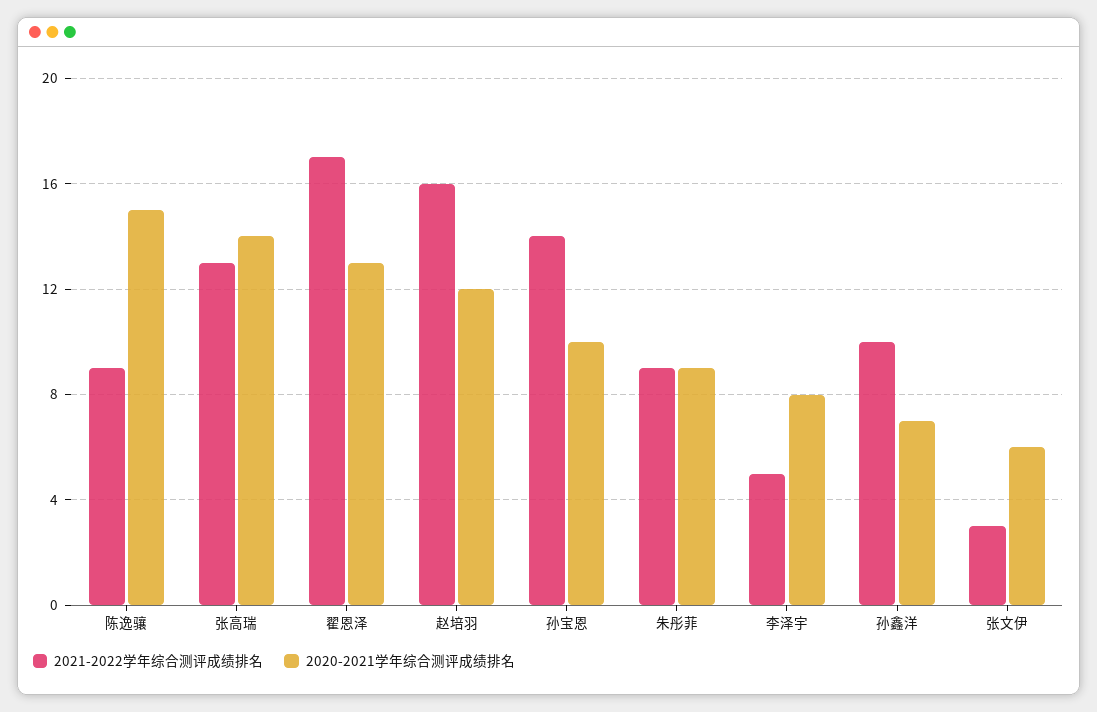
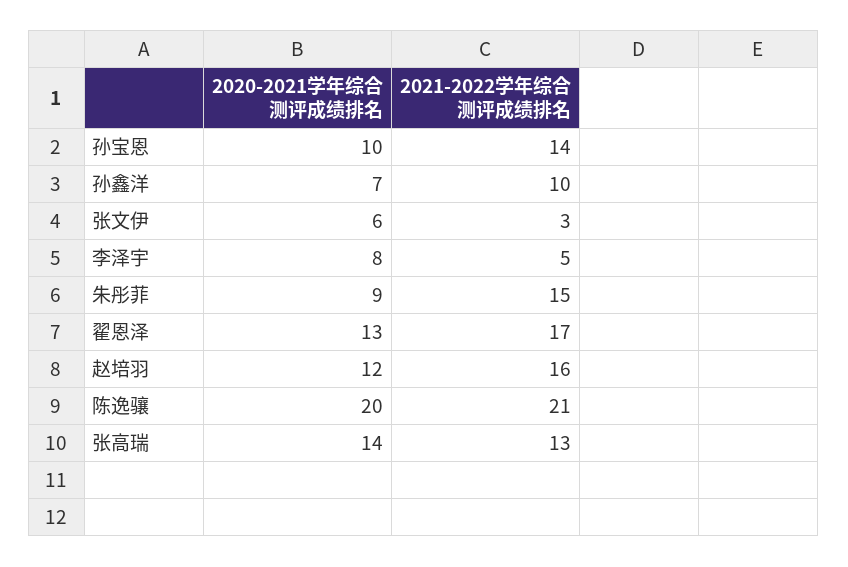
2021-2022学年综合测评成绩排名, 陈逸骧: 9 -> 21
2020-2021学年综合测评成绩排名, 陈逸骧: 15 -> 20
2021-2022学年综合测评成绩排名, 朱彤菲: 9 -> 15

